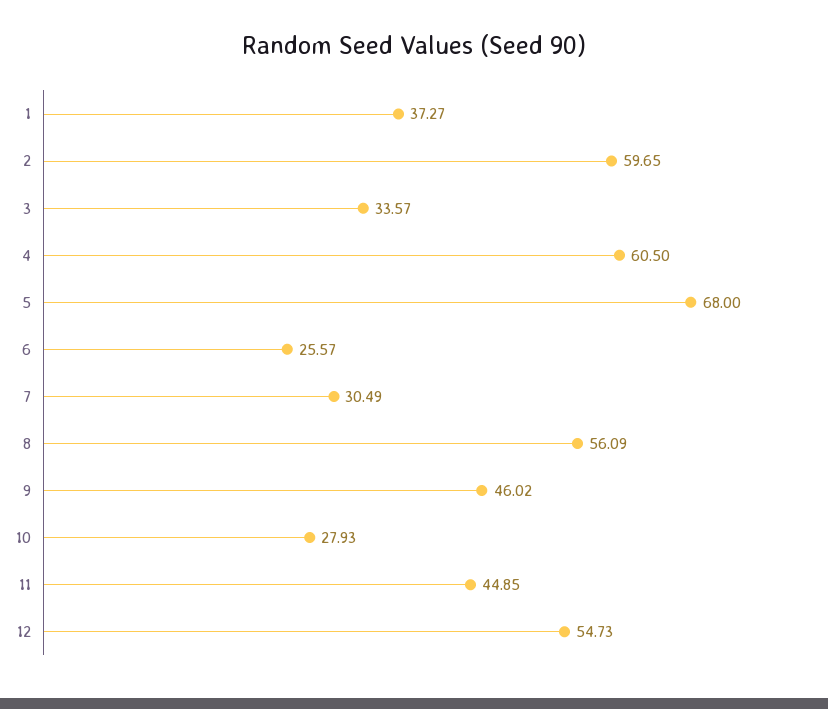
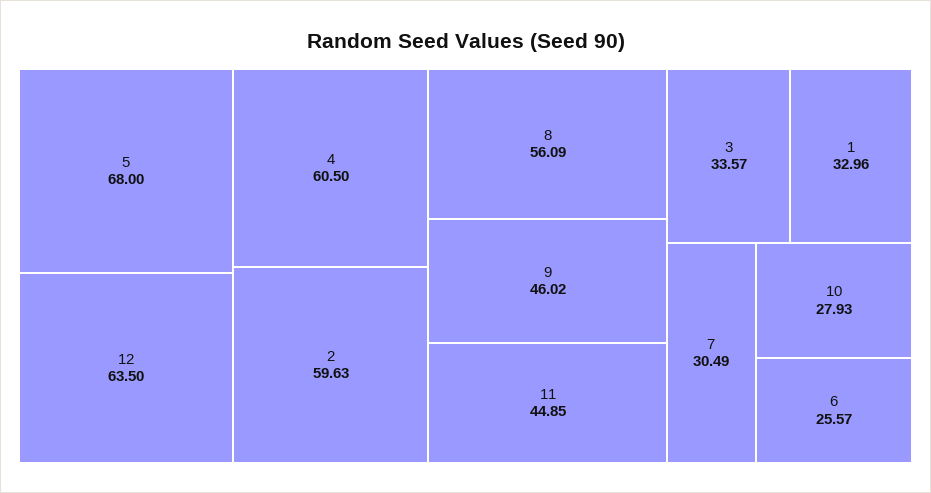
1: 37.27 -> 32.96
2: 59.65 -> 59.63
12: 54.73 -> 63.5

